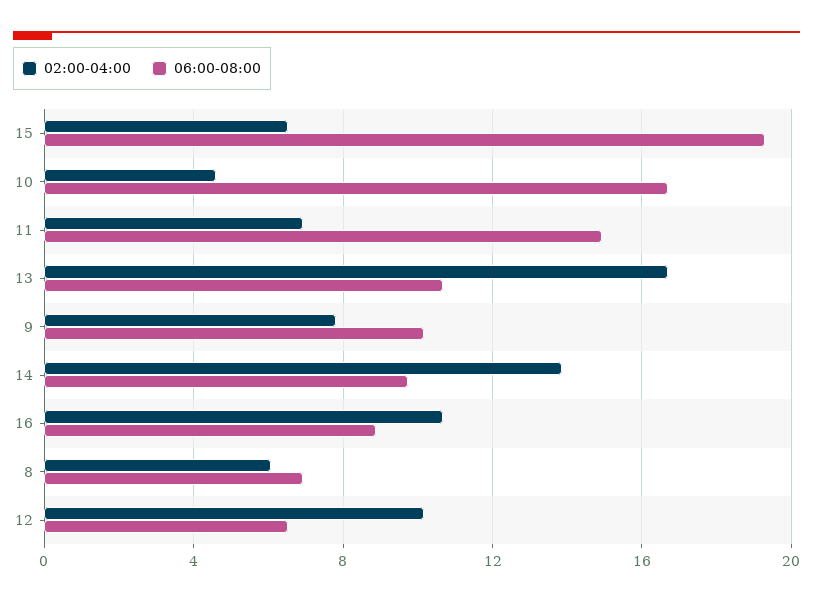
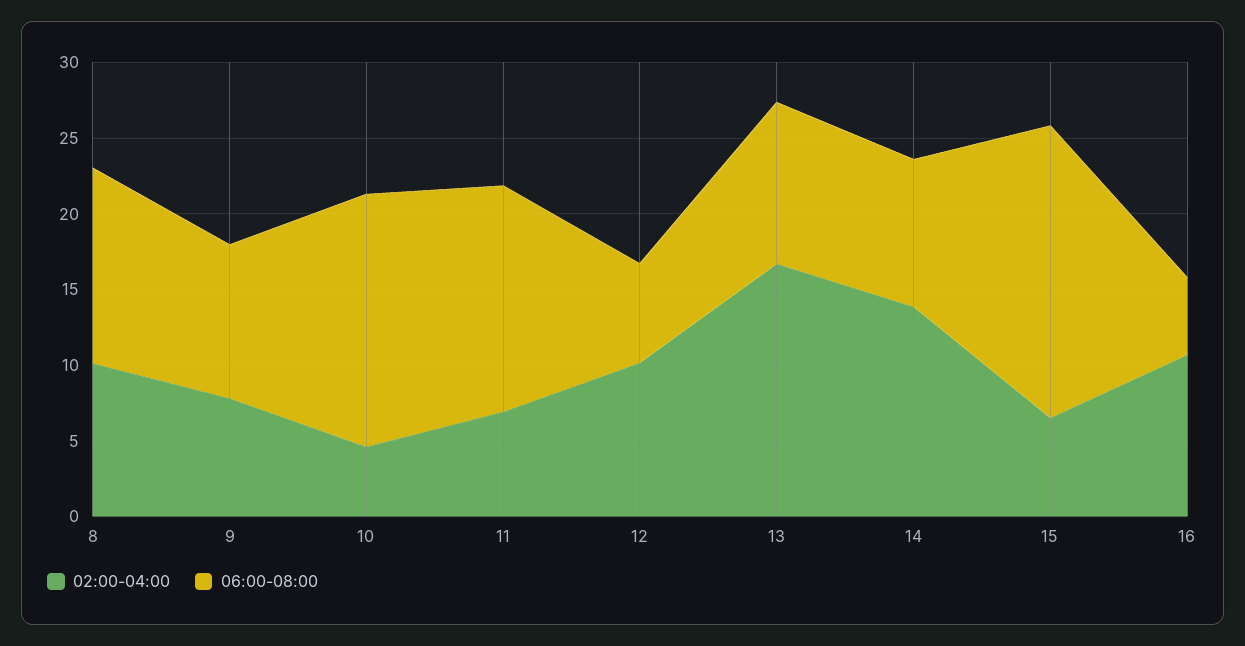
06:00-08:00, 16: 9 -> 5
02:00-04:00, 8: 6 -> 10
06:00-08:00, 8: 7 -> 13

